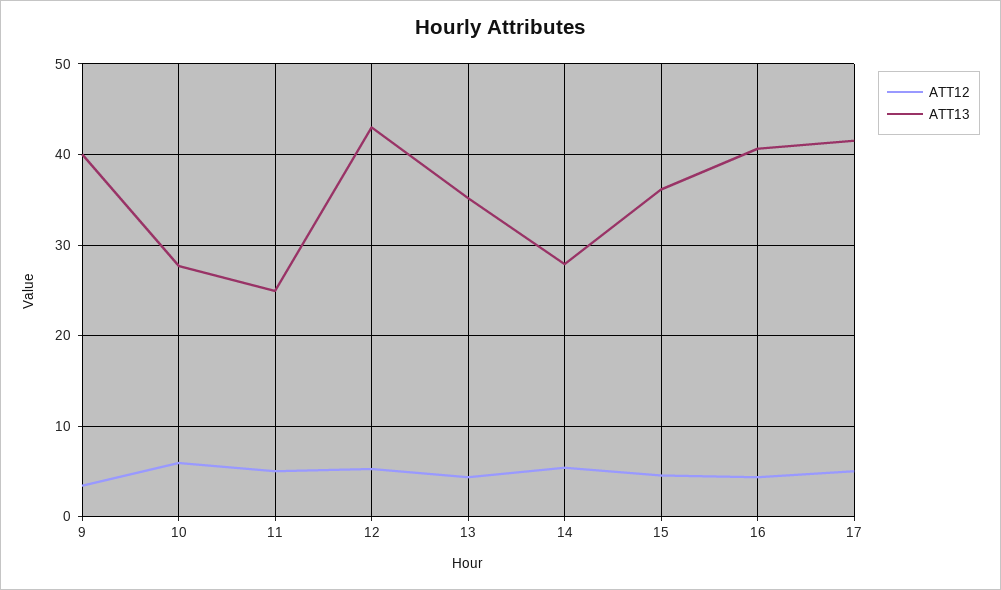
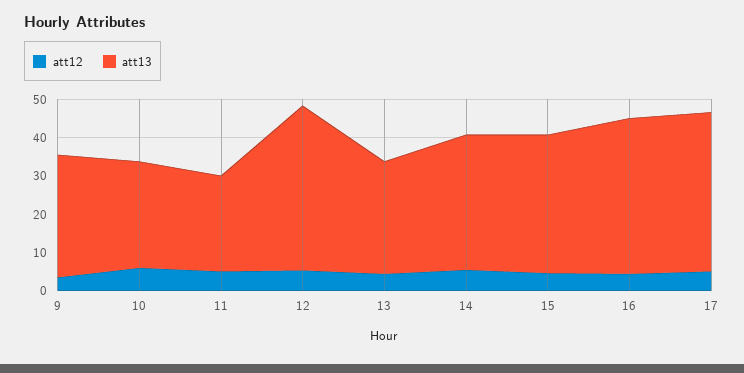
ATT13, 9: 40 -> 32.5
ATT13, 13: 35 -> 30
ATT13, 14: 28 -> 35

